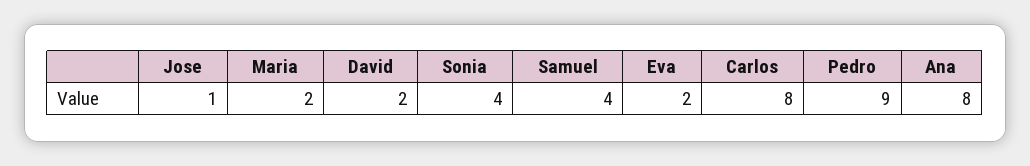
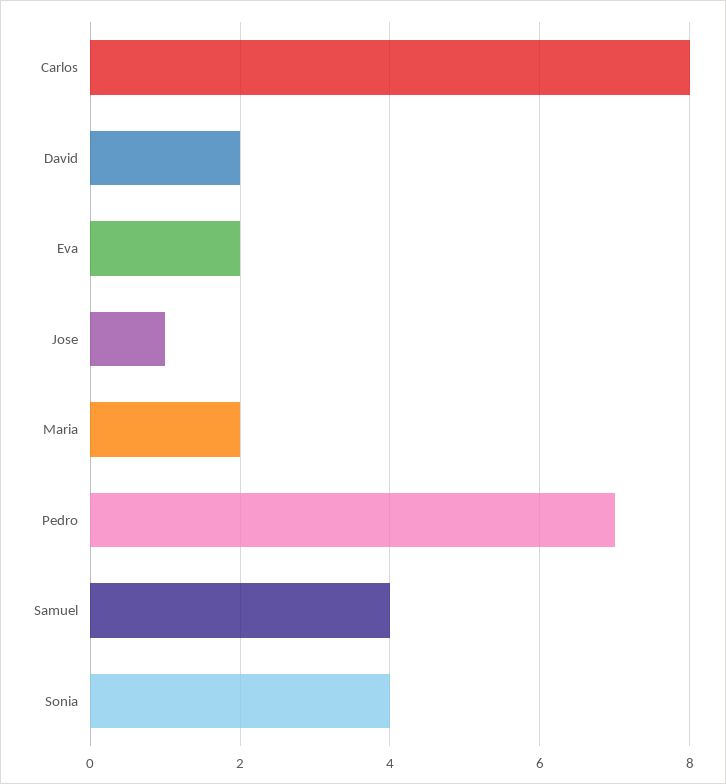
Pedro: 9 -> 7
Ana: 8 -> none

